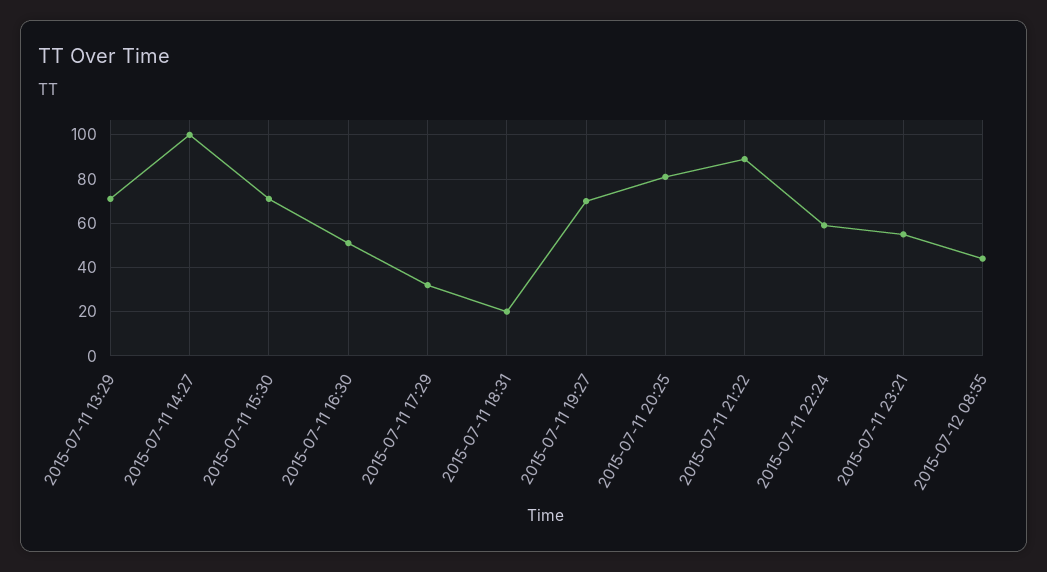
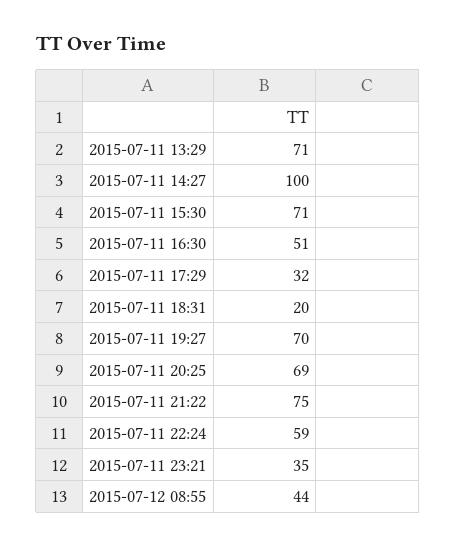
2015-07-11 20:25: 80 -> 69
2015-07-11 21:22: 90 -> 75
2015-07-11 23:21: 55 -> 35

